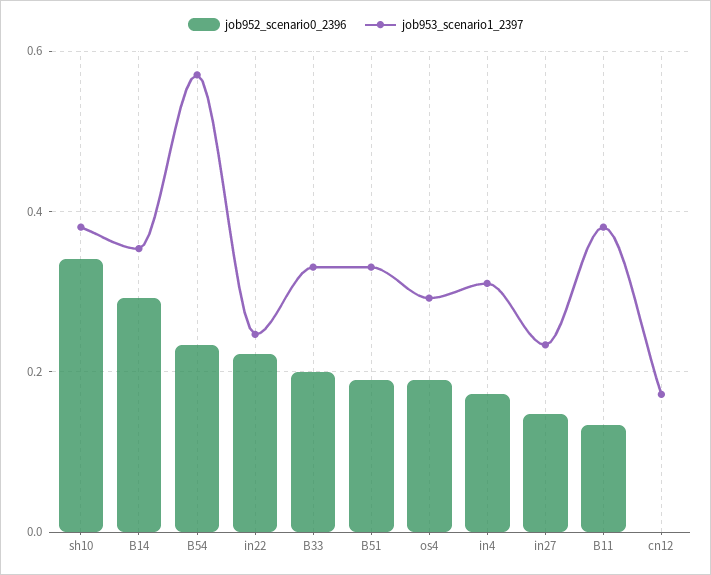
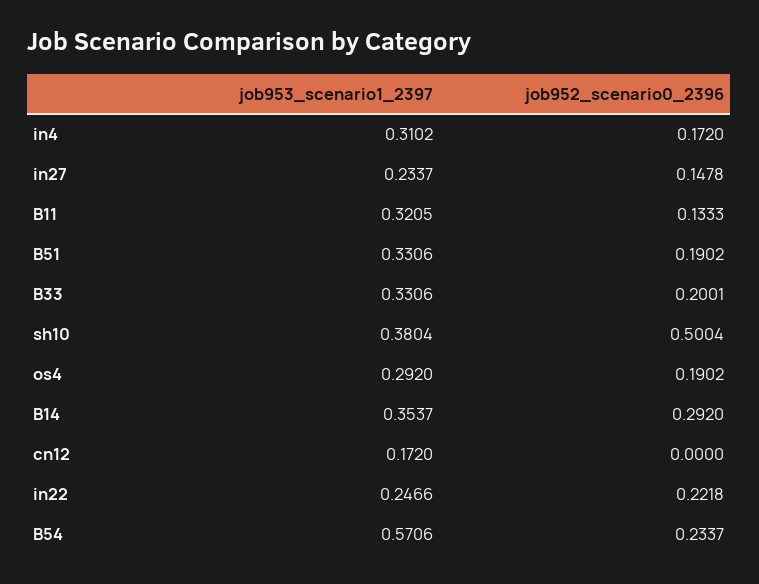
job952_scenario0_2396, sh10: 0.34 -> 0.5004
job953_scenario1_2397, B11: 0.38 -> 0.3205

